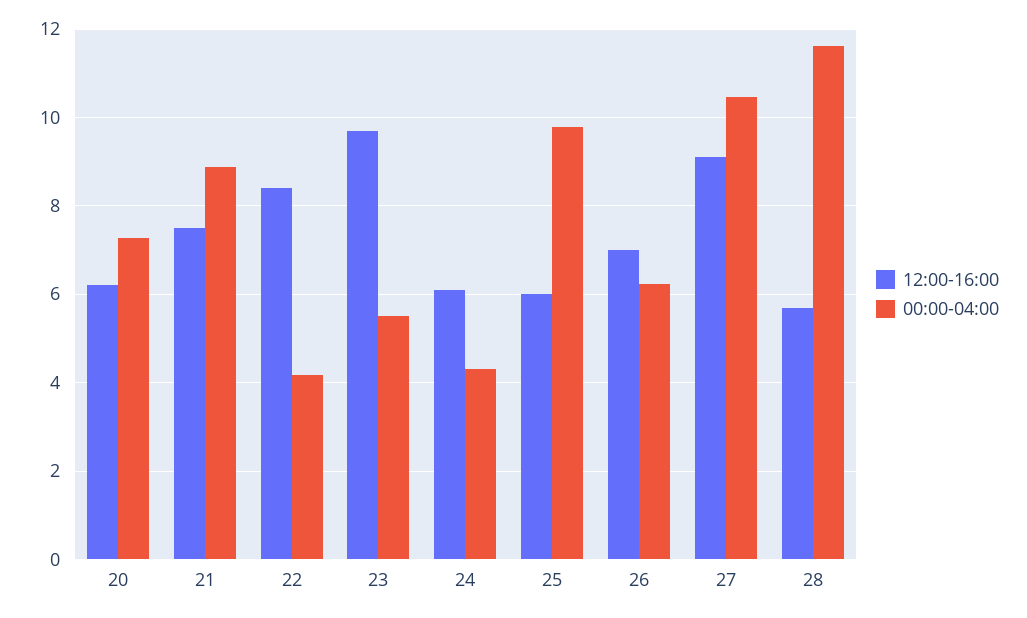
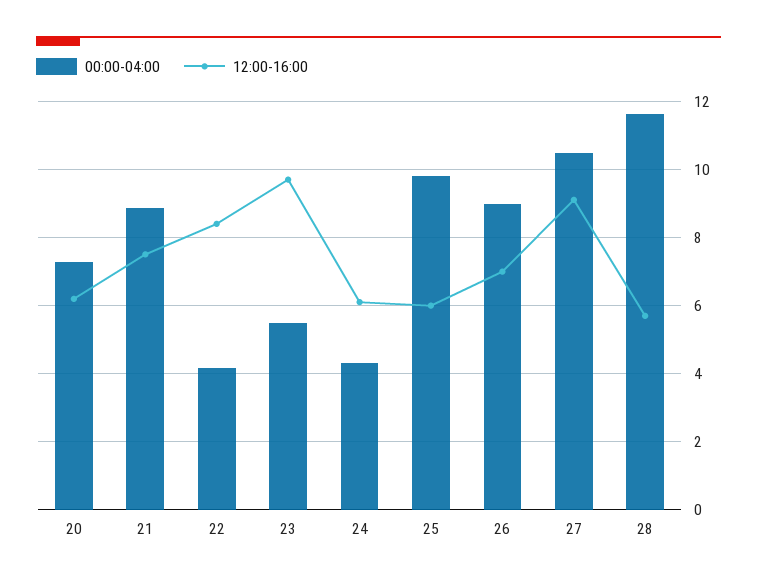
00:00-04:00, 26: 6.2 -> 9

